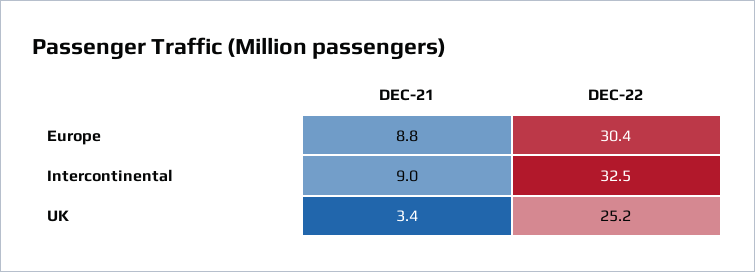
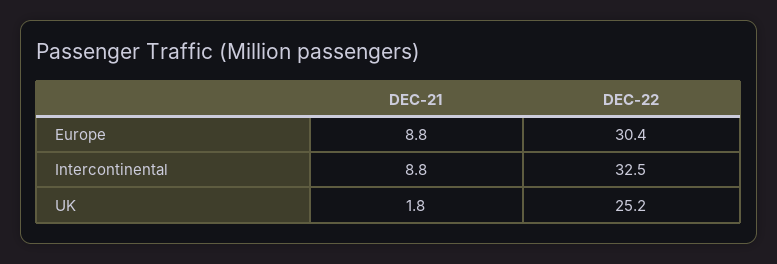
DEC-21, Intercontinental: 9 -> 8.8
DEC-21, UK: 3.4 -> 1.8

